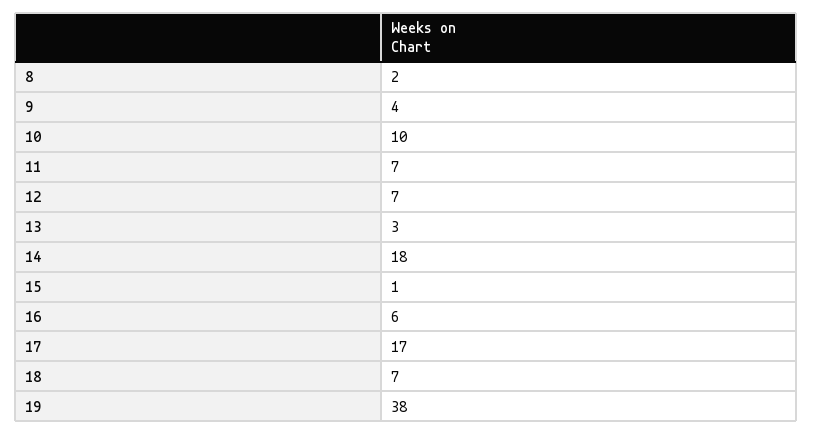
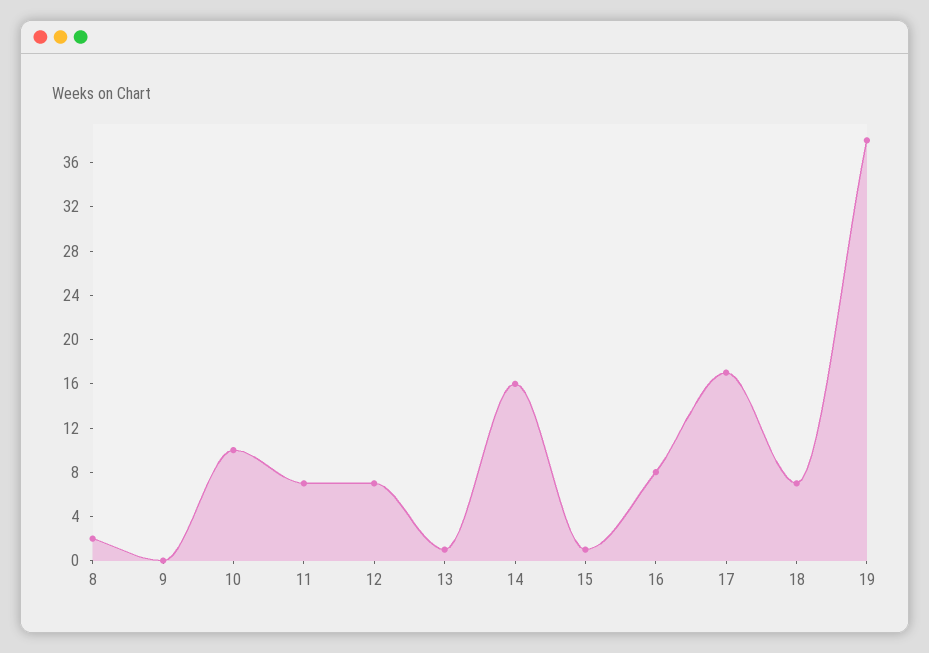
9: 4 -> 0
13: 3 -> 1
14: 18 -> 16
16: 6 -> 8

